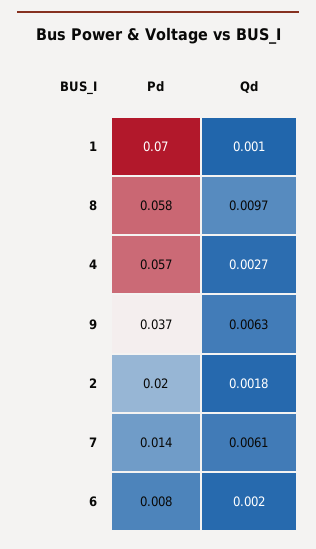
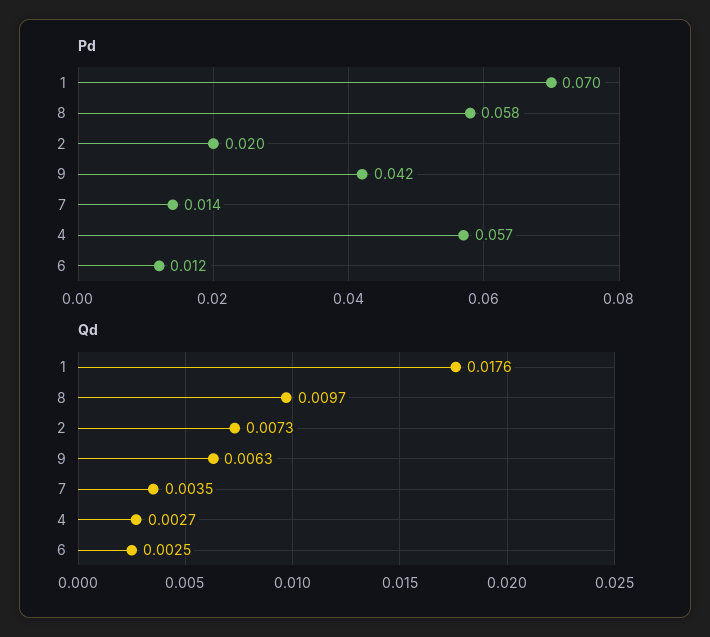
Qd, 1: 0.001 -> 0.0176
Pd, 9: 0.037 -> 0.042
Qd, 2: 0.0018 -> 0.0073
Qd, 7: 0.0061 -> 0.0035
Pd, 6: 0.008 -> 0.012
Qd, 6: 0.002 -> 0.0025

